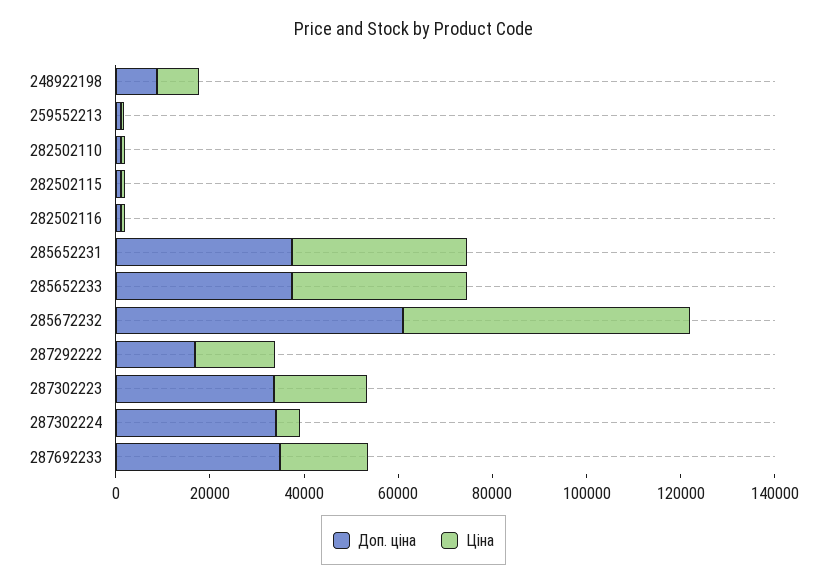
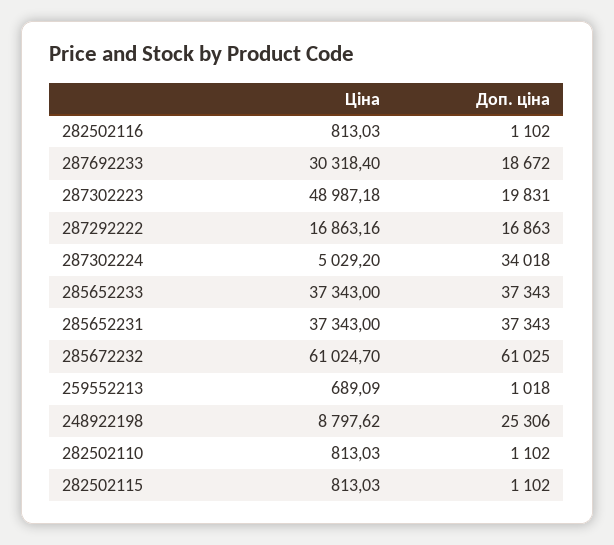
Доп. ціна, 248922198: 10000 -> 25306
Доп. ціна, 287302223: 35000 -> 19831
Ціна, 287302223: 20000 -> 48987.18
Доп. ціна, 287692233: 35000 -> 18672
Ціна, 287692233: 20000 -> 30318.4

